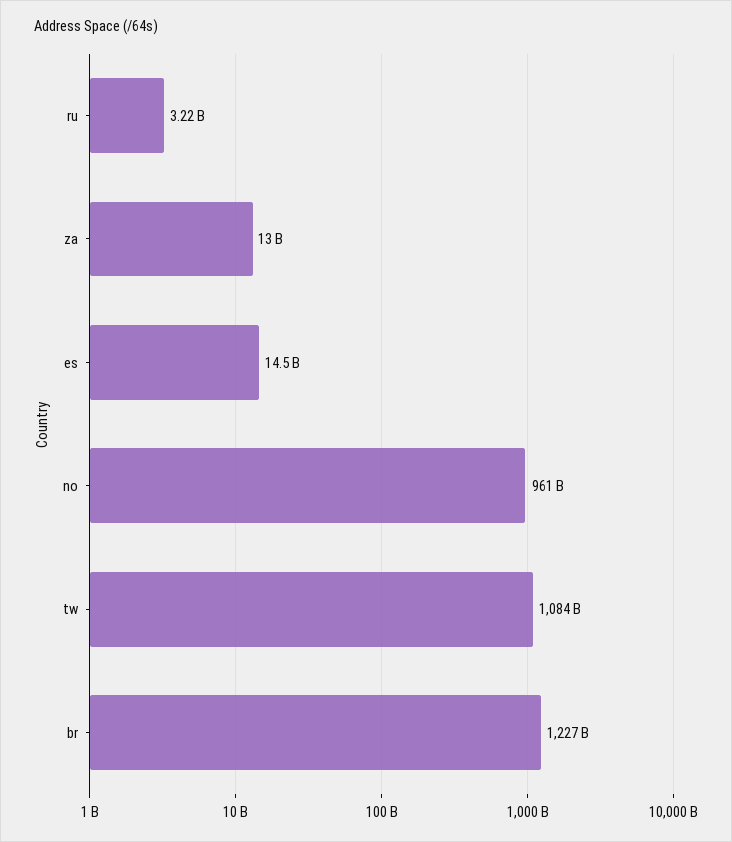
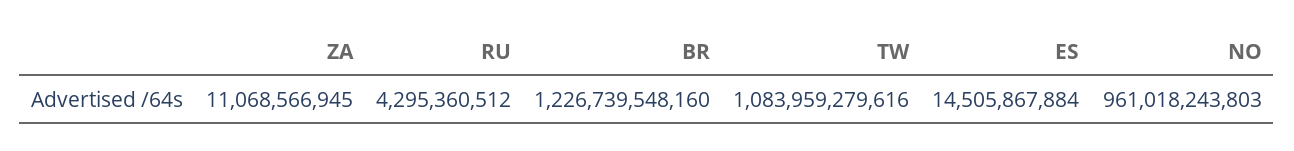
ru: 3220000000 -> 4295360512
za: 13000000000 -> 11068566945

